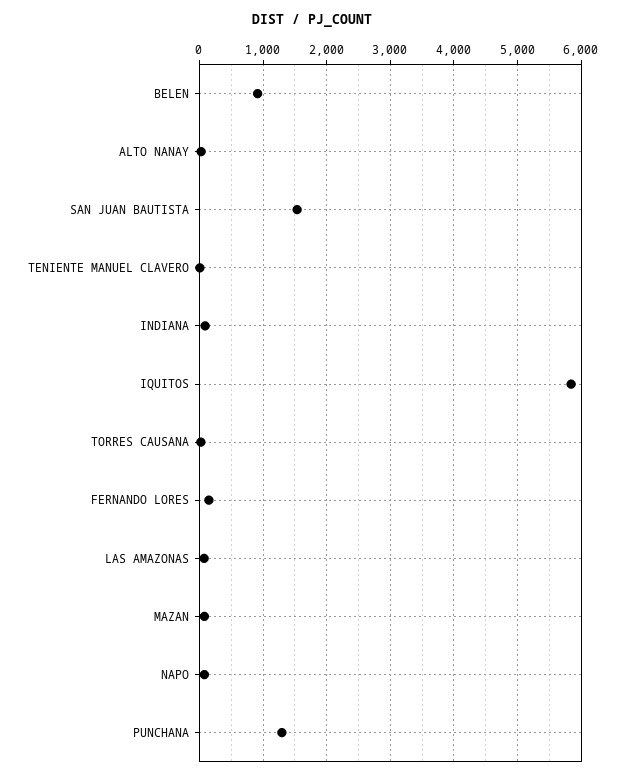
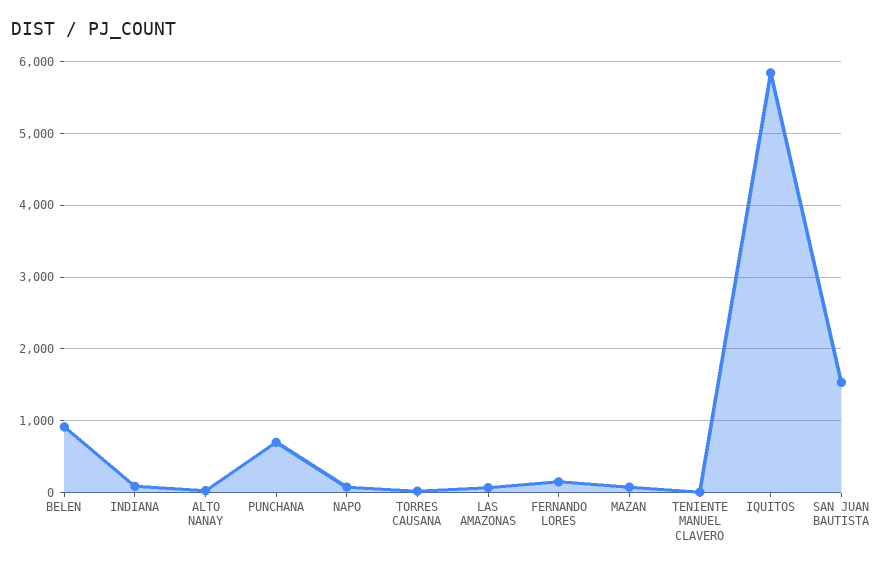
PUNCHANA: 1300 -> 700

